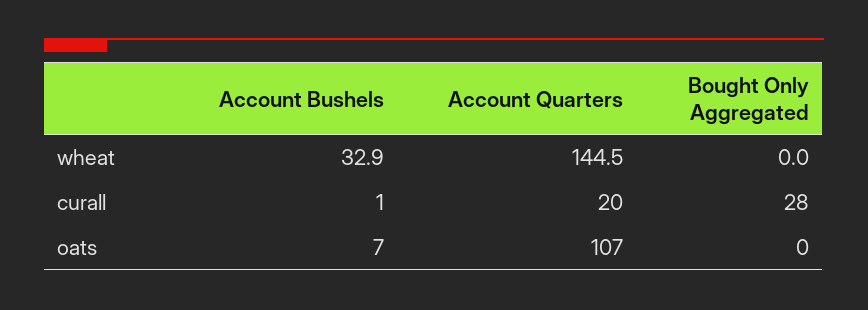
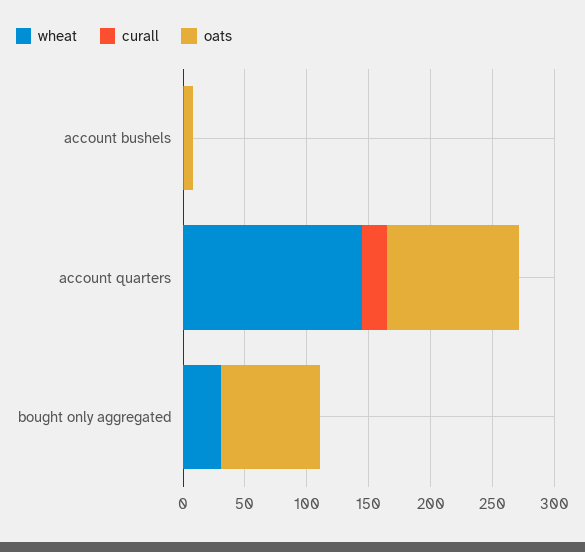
wheat, Account Bushels: 32.9 -> 0
wheat, Bought Only Aggregated: 0 -> 30
curall, Bought Only Aggregated: 28 -> 0
oats, Bought Only Aggregated: 0 -> 80

